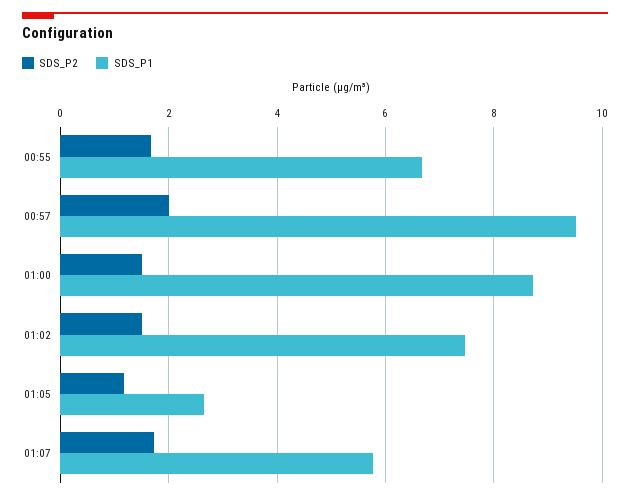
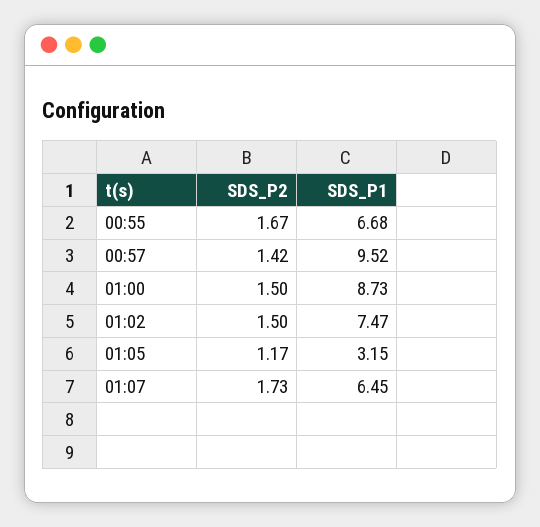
SDS_P2, 00:57: 2 -> 1.42
SDS_P1, 01:05: 2.6 -> 3.15
SDS_P1, 01:07: 5.8 -> 6.45

